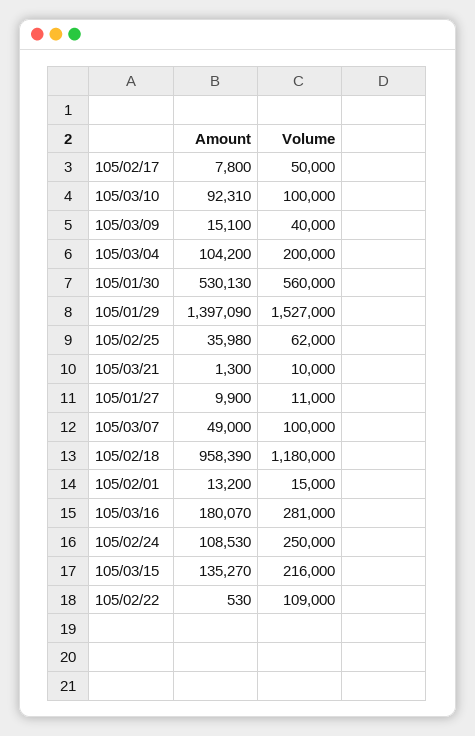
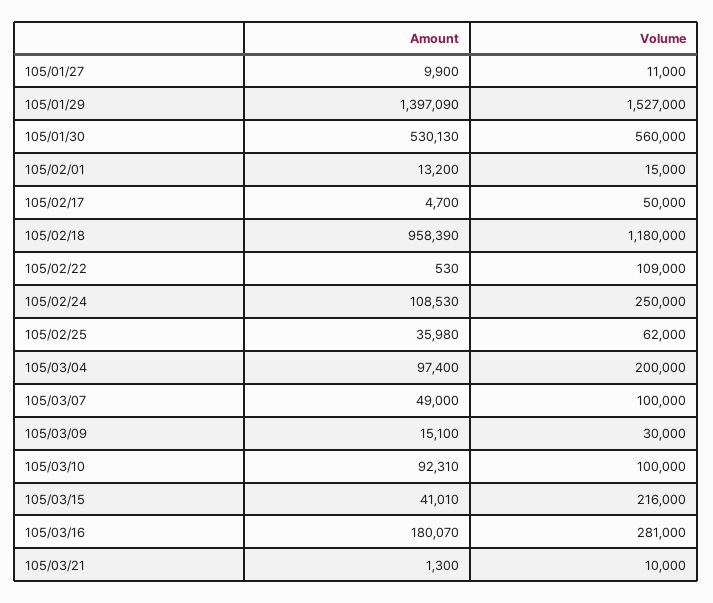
Amount, 105/02/17: 7800 -> 4700
Volume, 105/03/09: 40000 -> 30000
Amount, 105/03/04: 104200 -> 97400
Amount, 105/03/15: 135270 -> 41010

